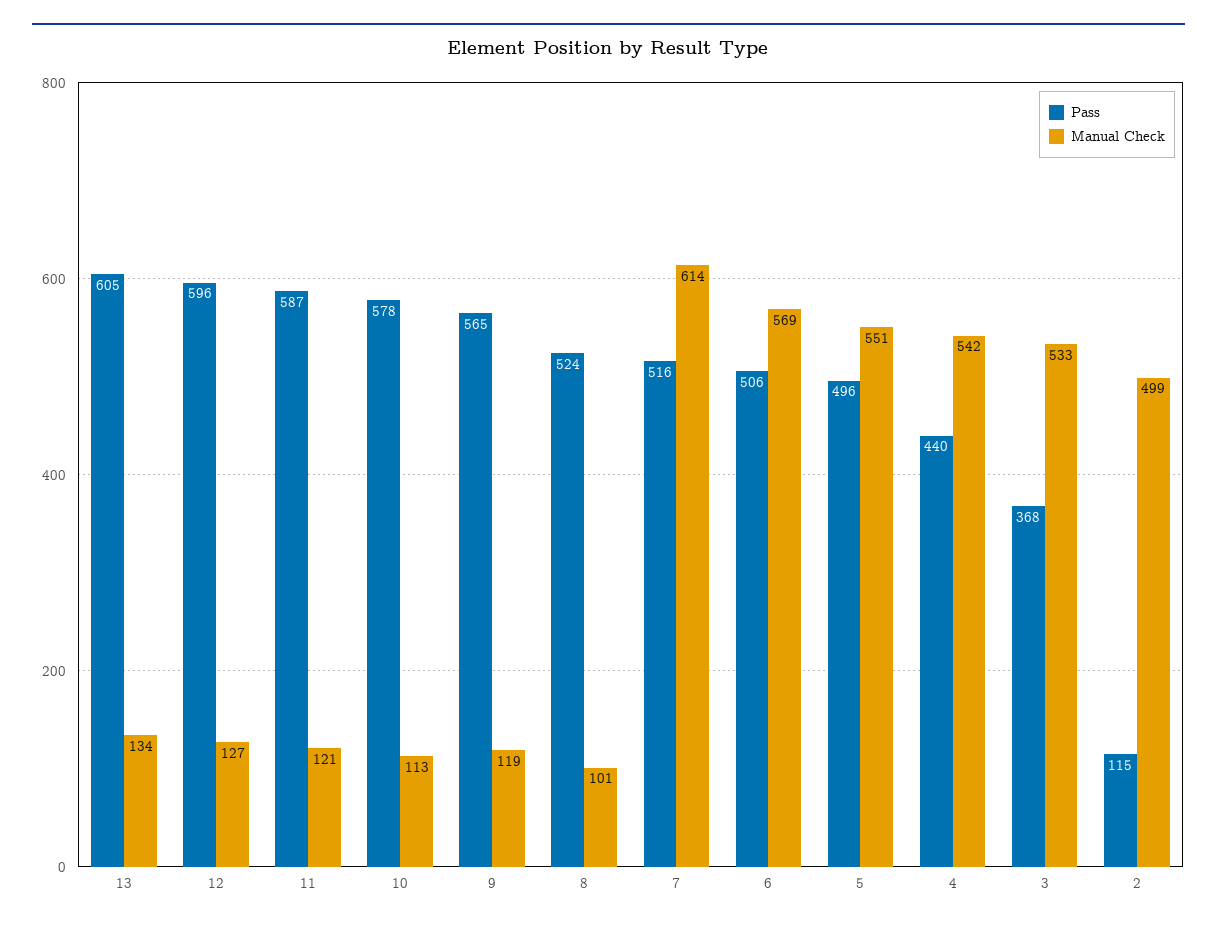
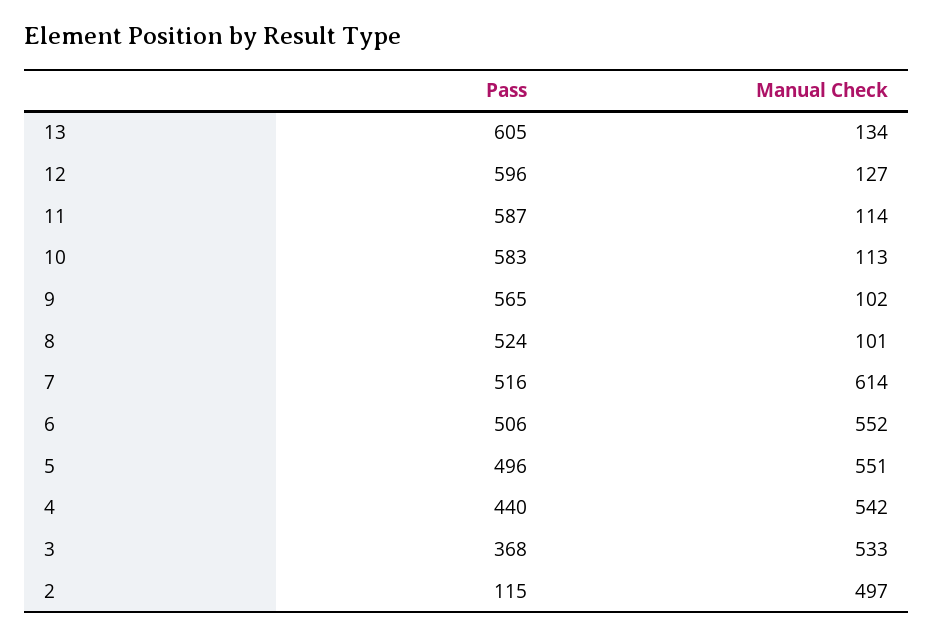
Manual Check, 11: 121 -> 114
Pass, 10: 578 -> 583
Manual Check, 9: 119 -> 102
Manual Check, 6: 569 -> 552
Manual Check, 2: 499 -> 497

